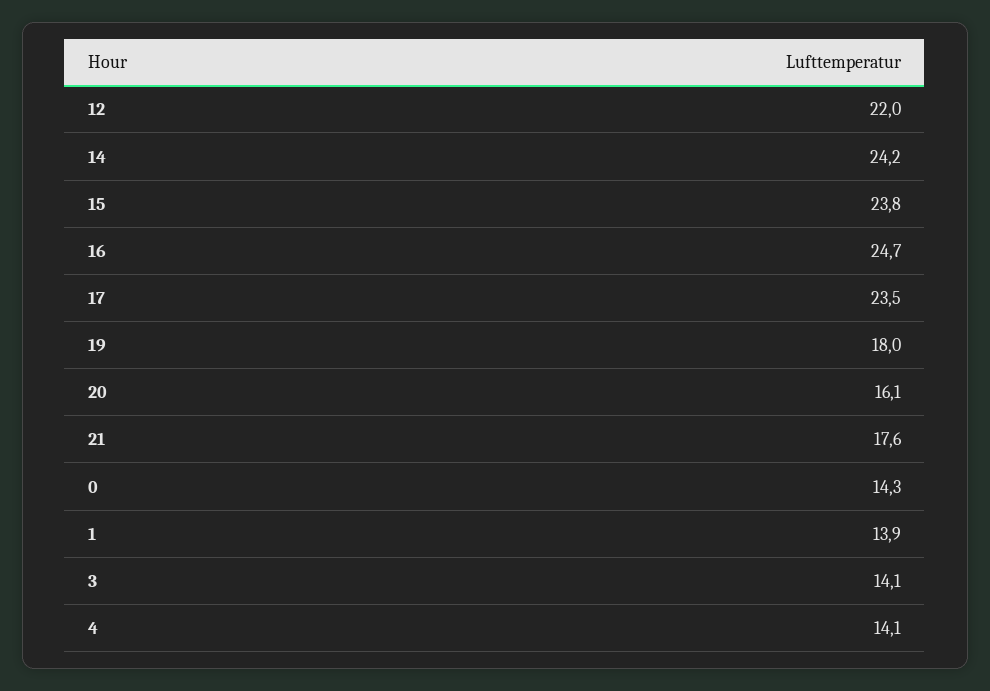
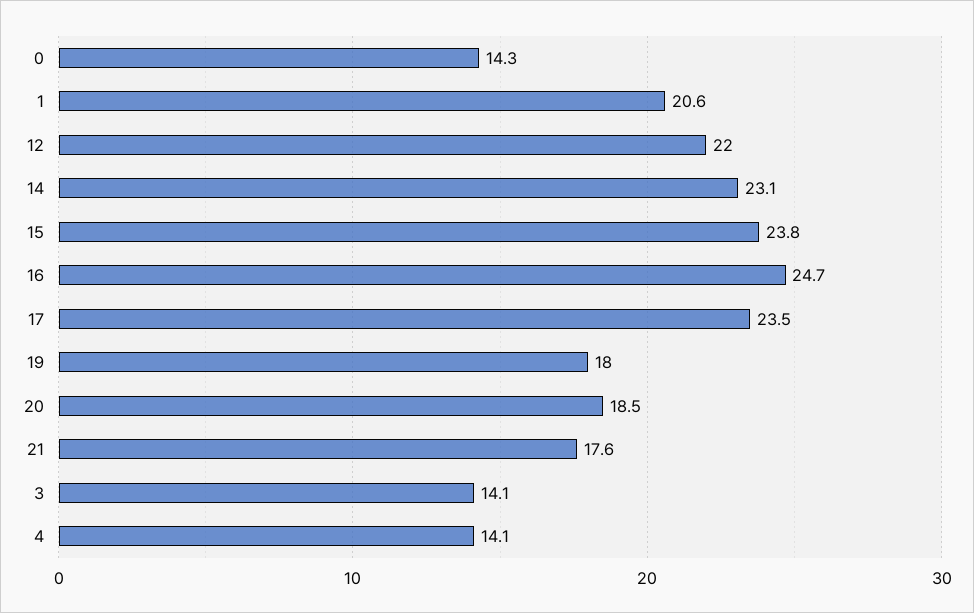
14: 24.2 -> 23.1
20: 16.1 -> 18.5
1: 13.9 -> 20.6

